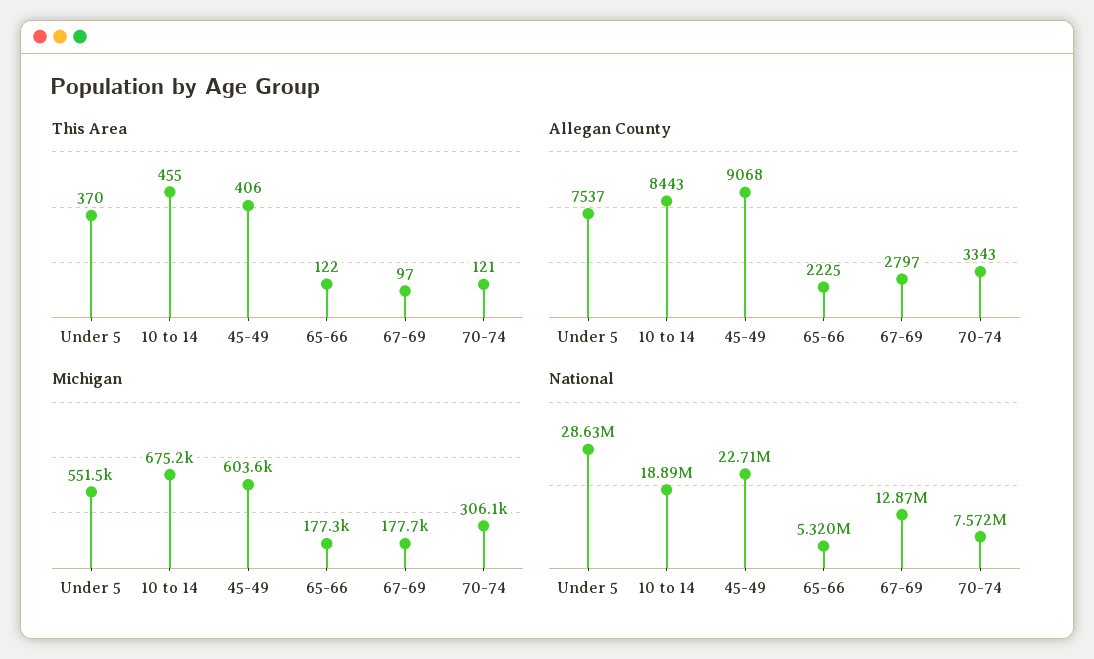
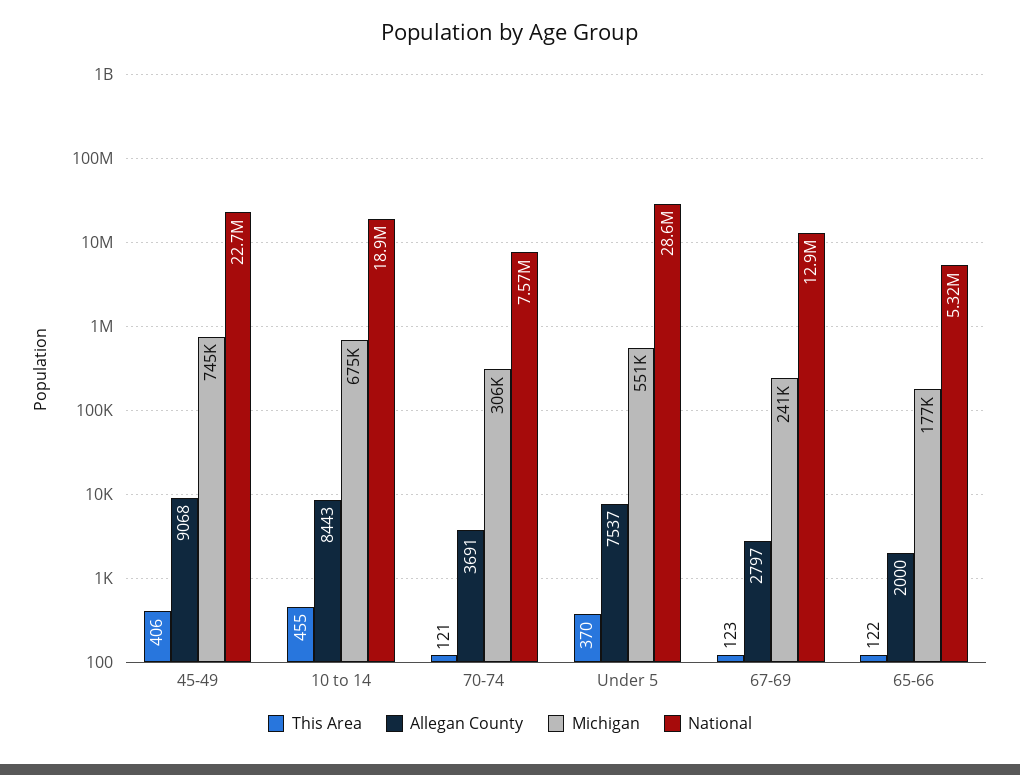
This Area, 67-69: 97 -> 123
Allegan County, 65-66: 2225 -> 2000
Allegan County, 70-74: 3343 -> 3691
Michigan, 45-49: 603600 -> 745000
Michigan, 67-69: 177700 -> 241000

